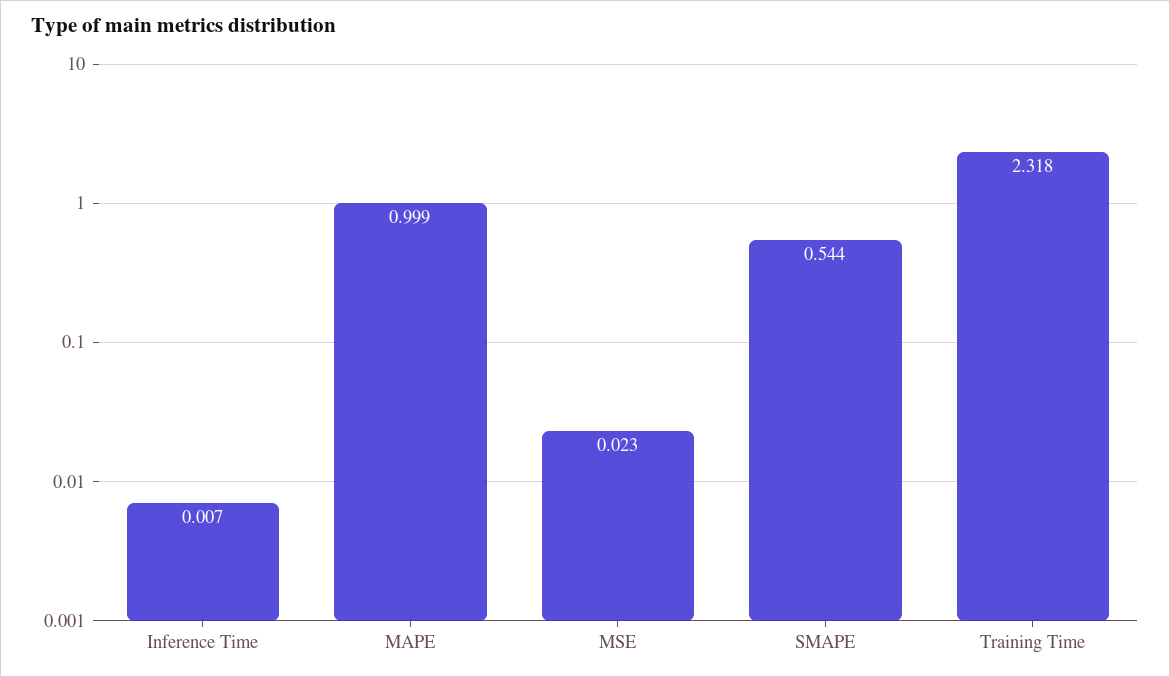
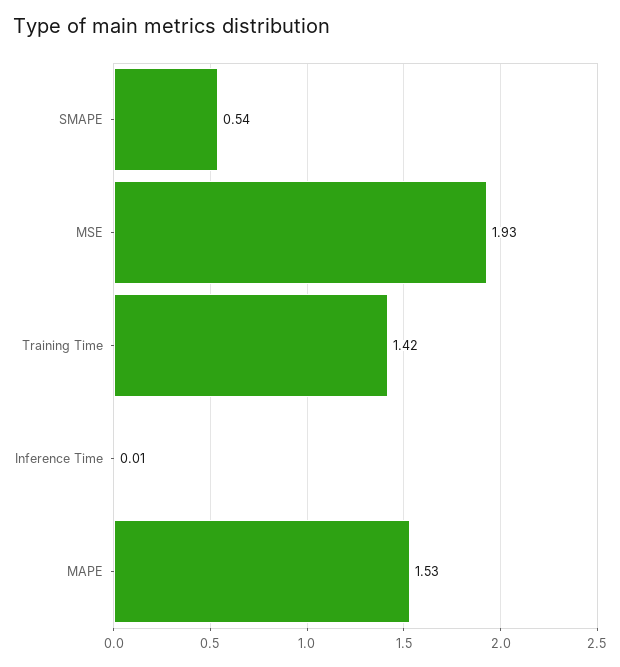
MAPE: 0.999 -> 1.53
MSE: 0.023 -> 1.93
Training Time: 2.318 -> 1.42

